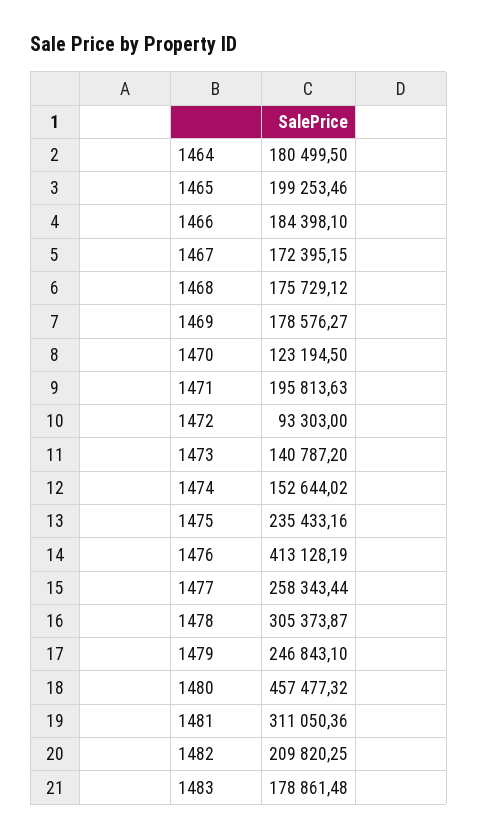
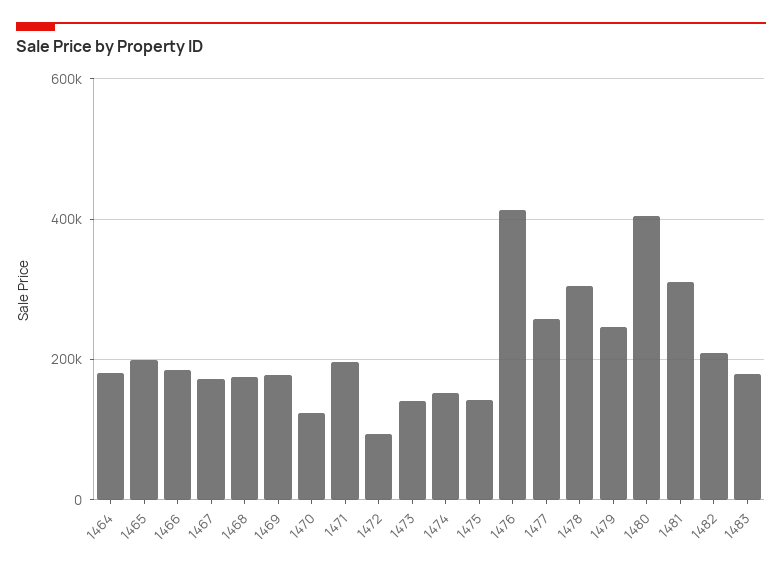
1475: 235433.16 -> 140000
1480: 457477.32 -> 400000

